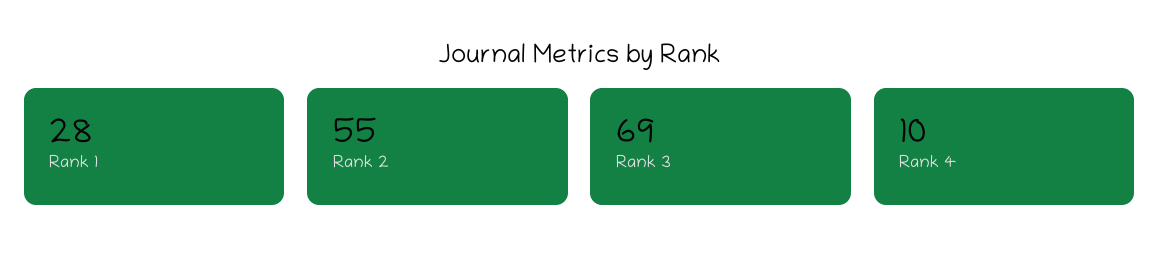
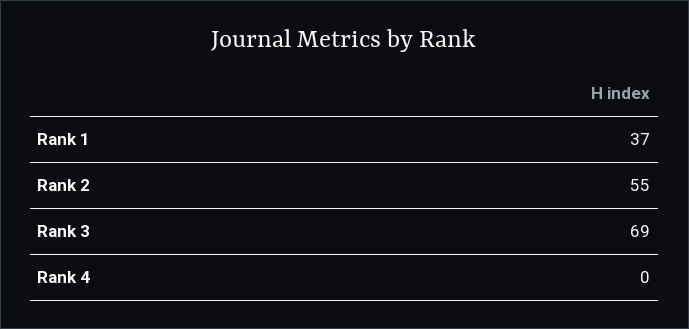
Rank 1: 28 -> 37
Rank 4: 10 -> 0

